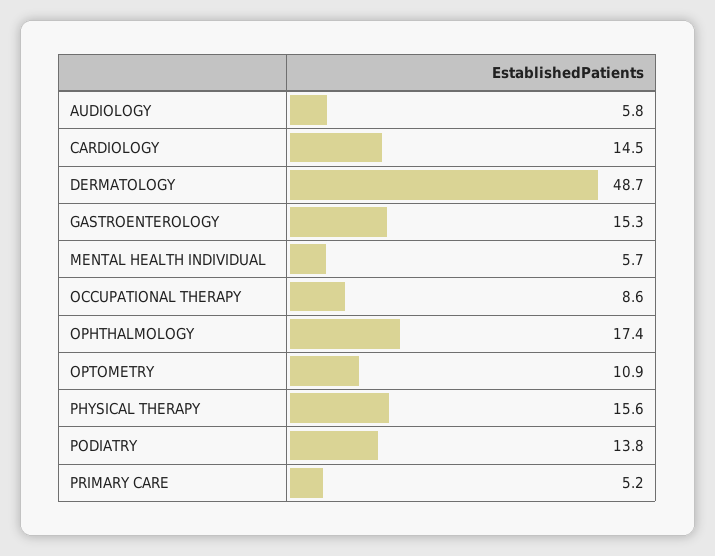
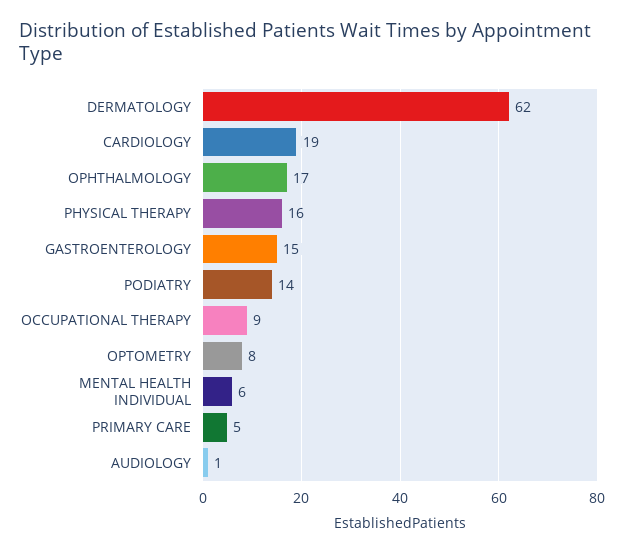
AUDIOLOGY: 5.8 -> 1
CARDIOLOGY: 14.5 -> 19
DERMATOLOGY: 48.7 -> 62
OPTOMETRY: 10.9 -> 8

